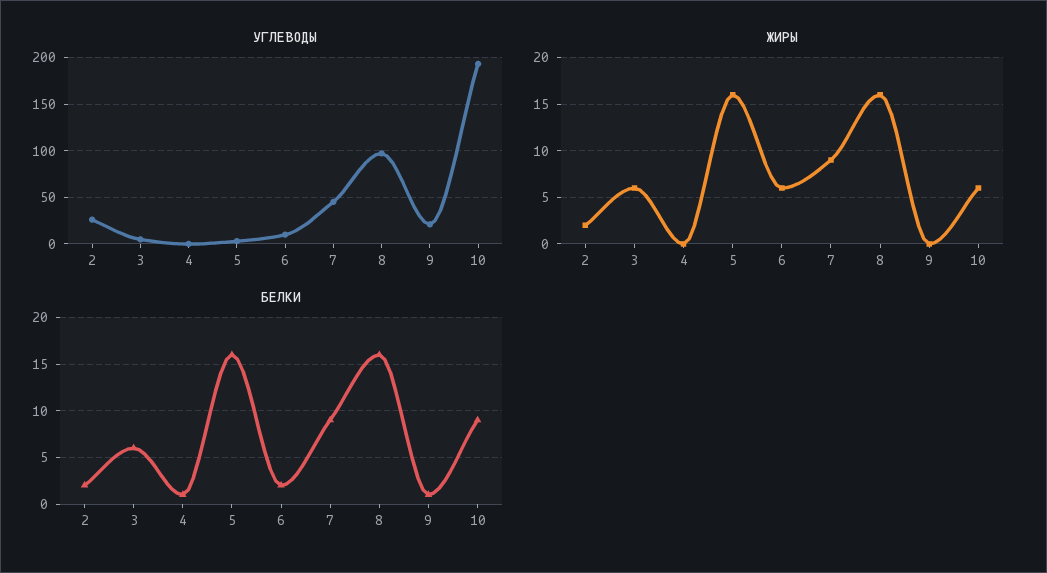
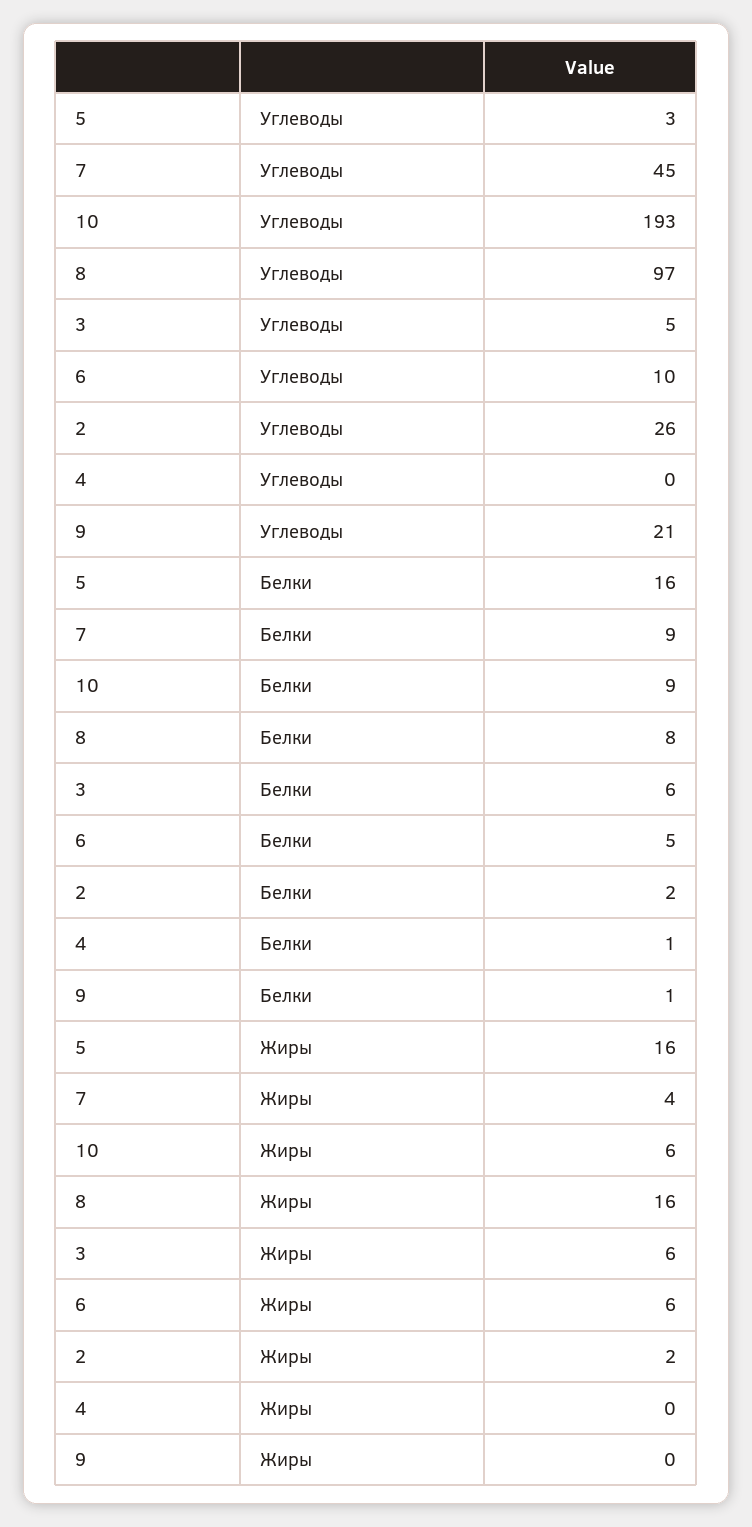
ЖИРЫ, 7: 9 -> 4
БЕЛКИ, 6: 2 -> 5
БЕЛКИ, 8: 16 -> 8

